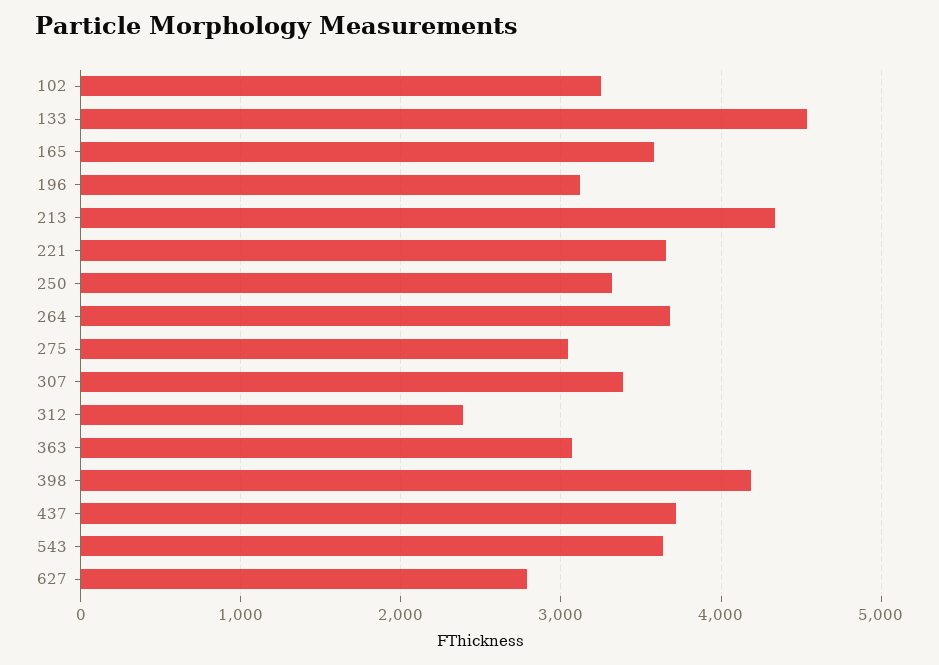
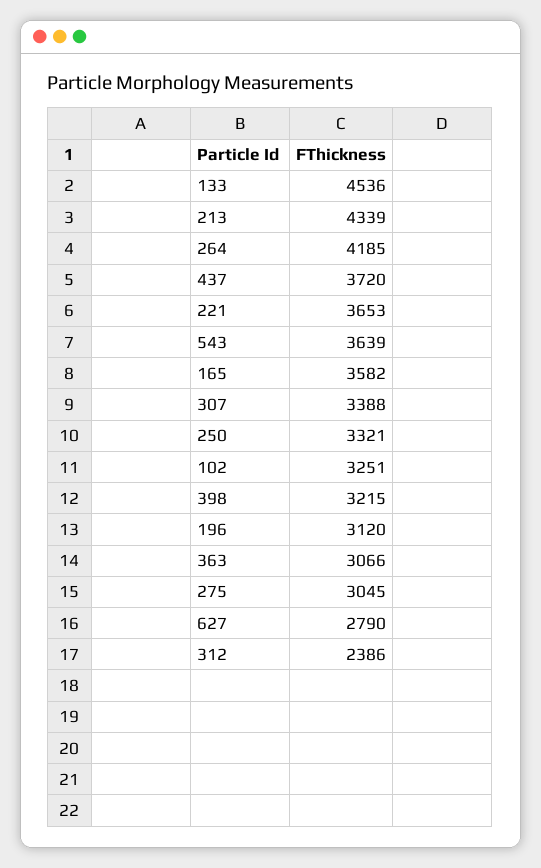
264: 3700 -> 4185
398: 4200 -> 3215

